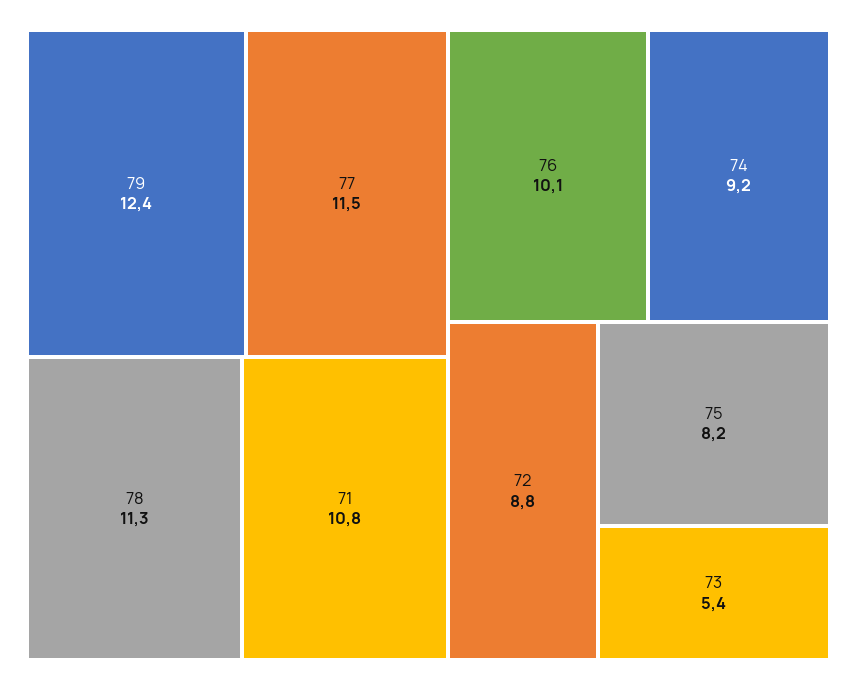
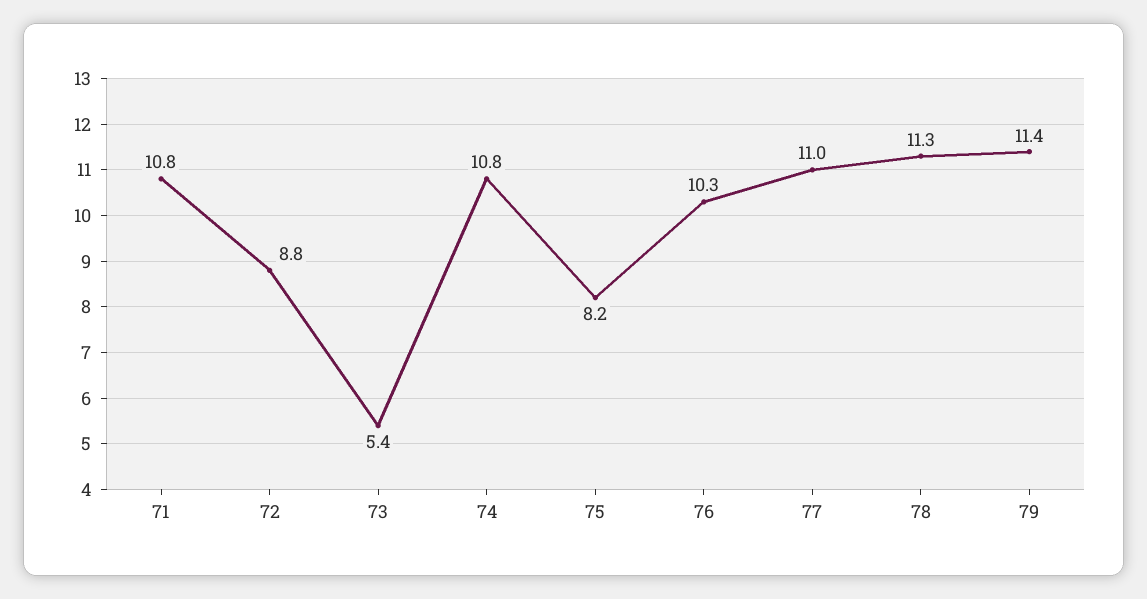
79: 12.4 -> 11.4
77: 11.5 -> 11
76: 10.1 -> 10.3
74: 9.2 -> 10.8

